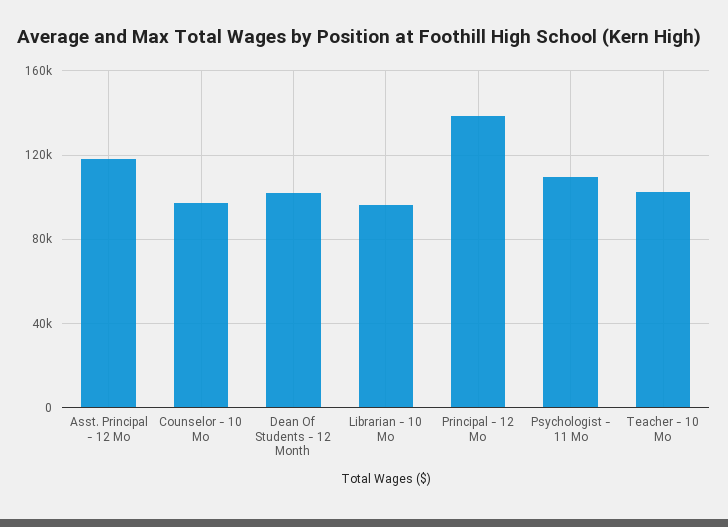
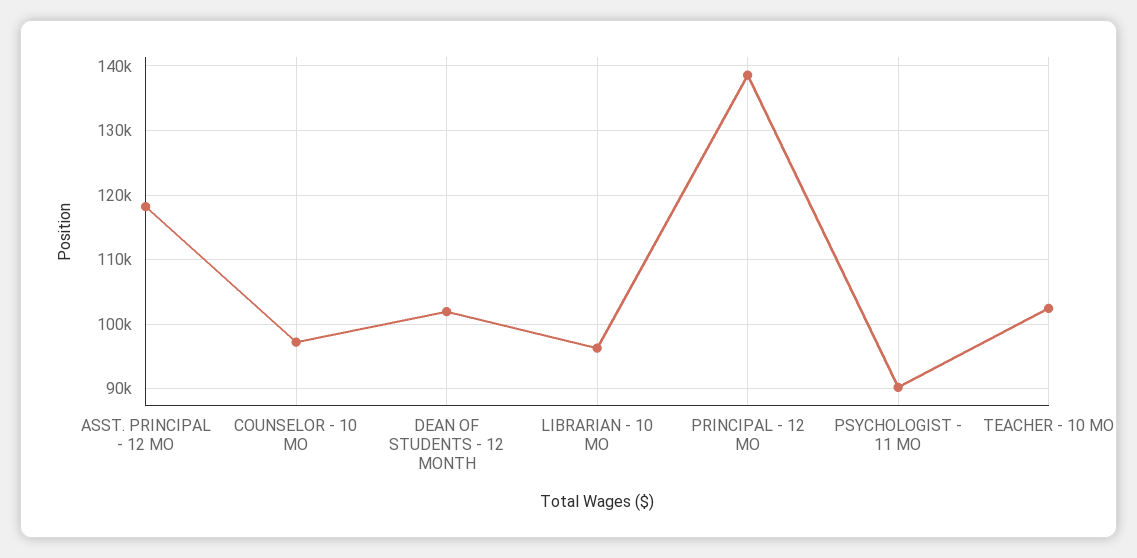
Psychologist - 11 Mo: 110000 -> 90000

